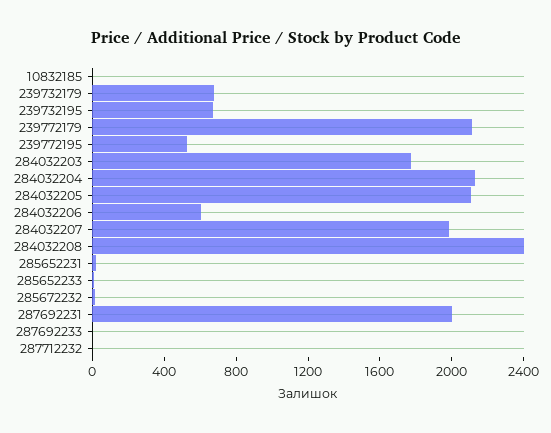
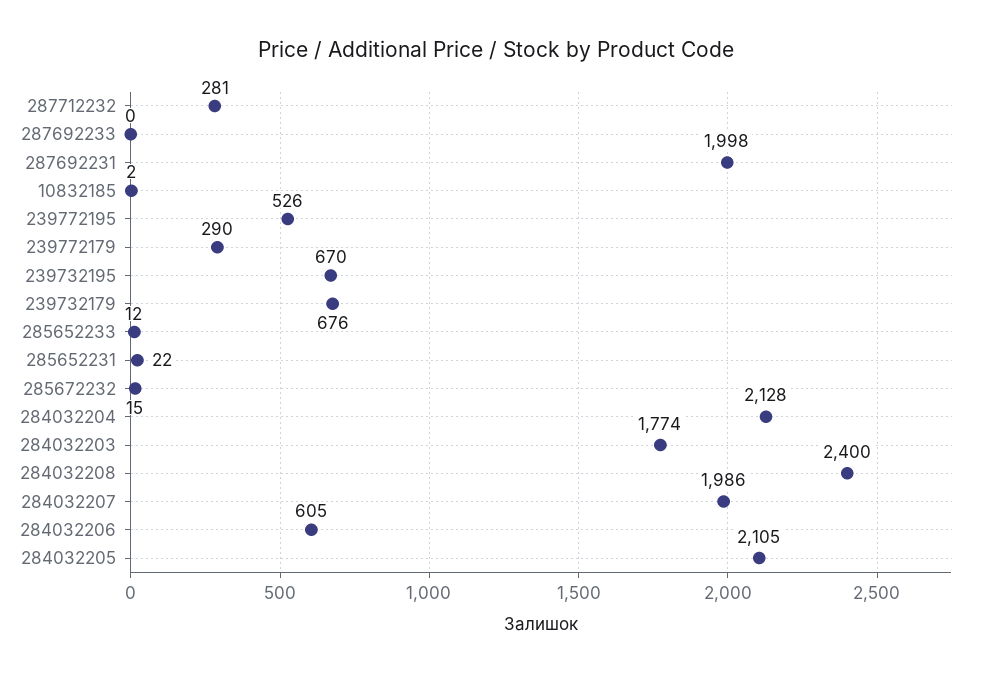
239772179: 2100 -> 290
287712232: 0 -> 281

